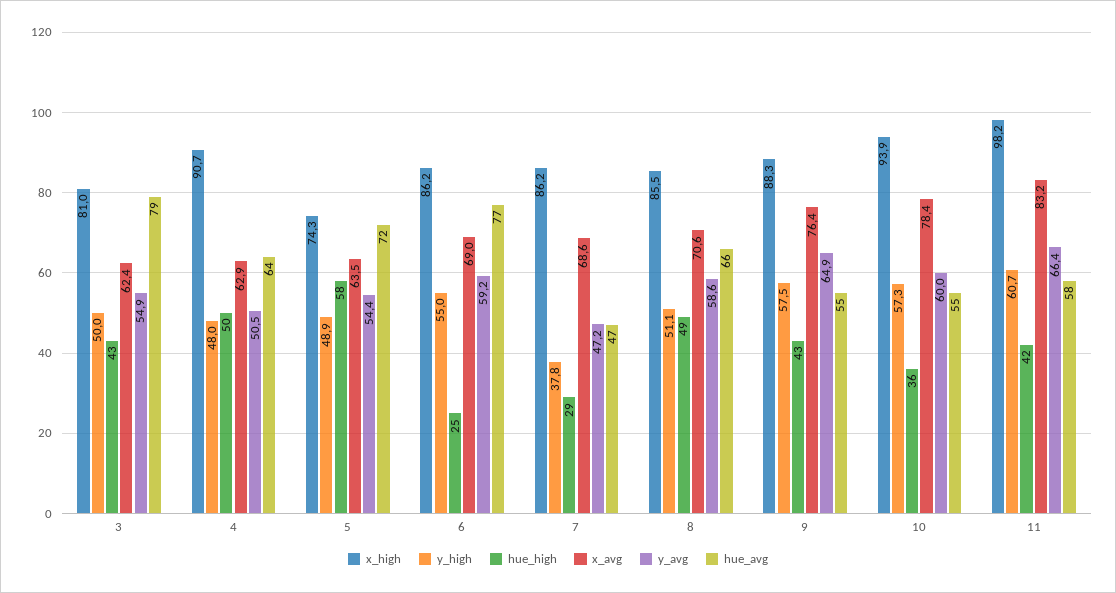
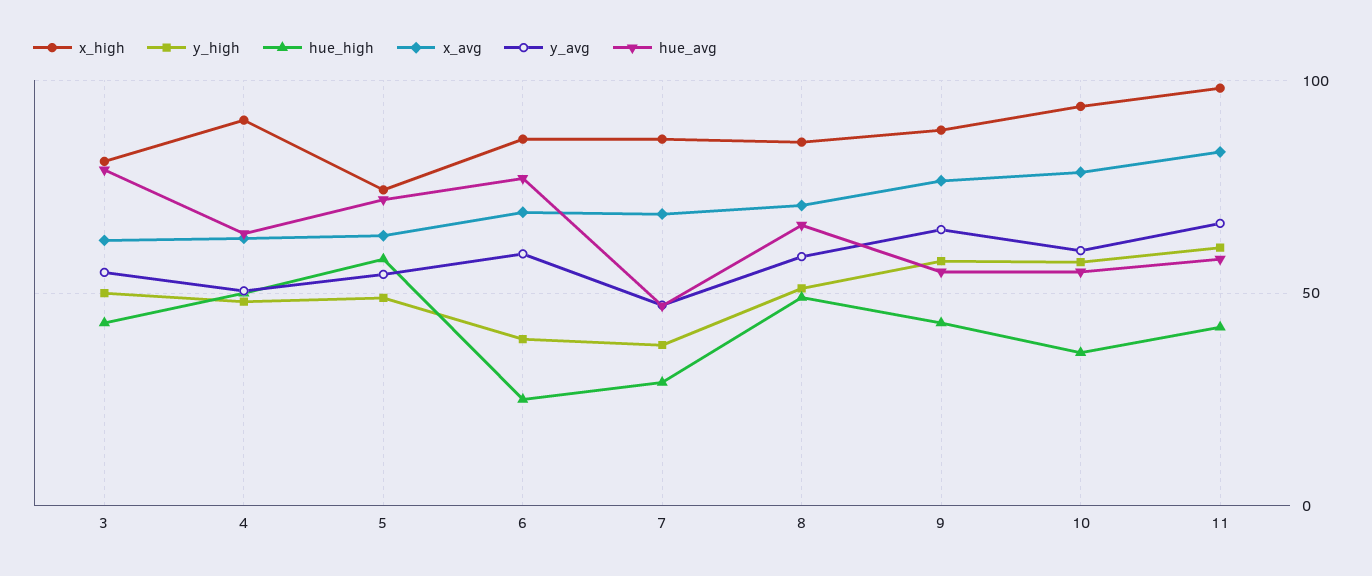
y_high, 6: 55 -> 40

